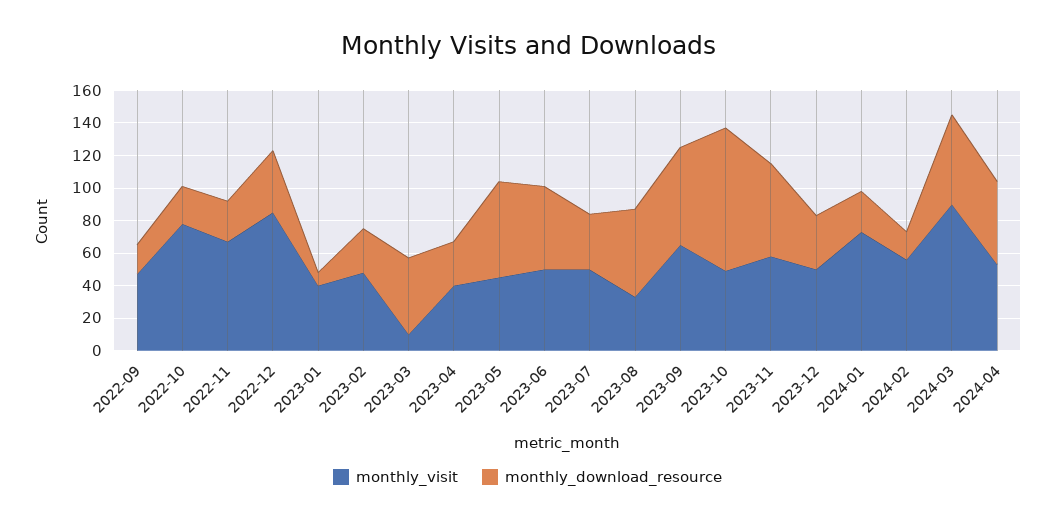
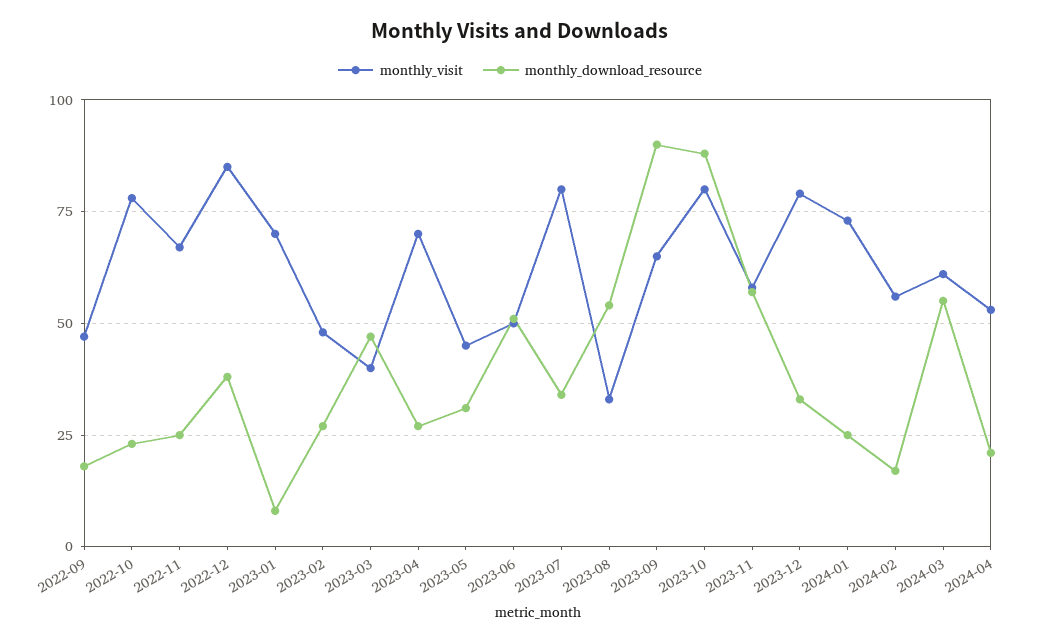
monthly_visit, 2023-01: 40 -> 70
monthly_visit, 2023-03: 10 -> 40
monthly_visit, 2023-04: 40 -> 70
monthly_download_resource, 2023-05: 60 -> 30
monthly_visit, 2023-07: 50 -> 80
monthly_download_resource, 2023-09: 60 -> 90
monthly_visit, 2023-10: 50 -> 80
monthly_visit, 2023-12: 50 -> 80
monthly_visit, 2024-03: 90 -> 60
monthly_download_resource, 2024-04: 50 -> 20

